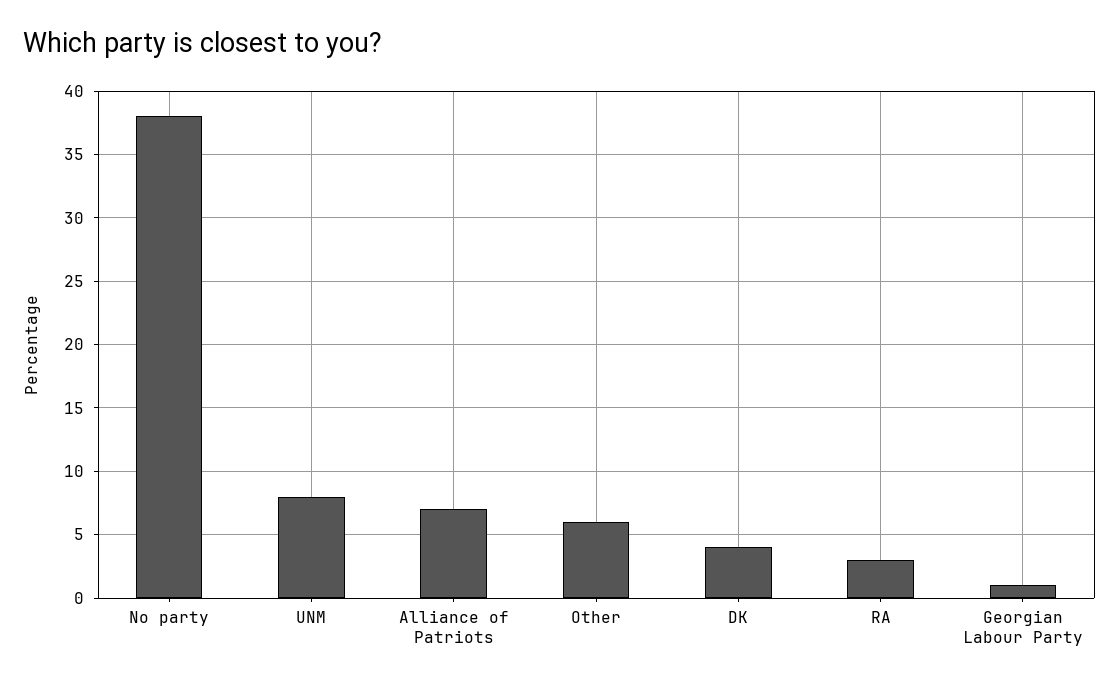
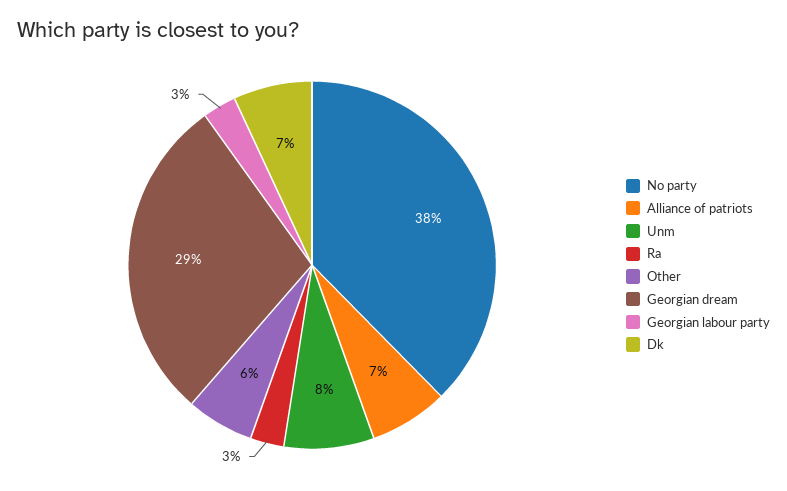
DK: 4 -> 7
Georgian Labour Party: 1 -> 3
Georgian dream: none -> 29

